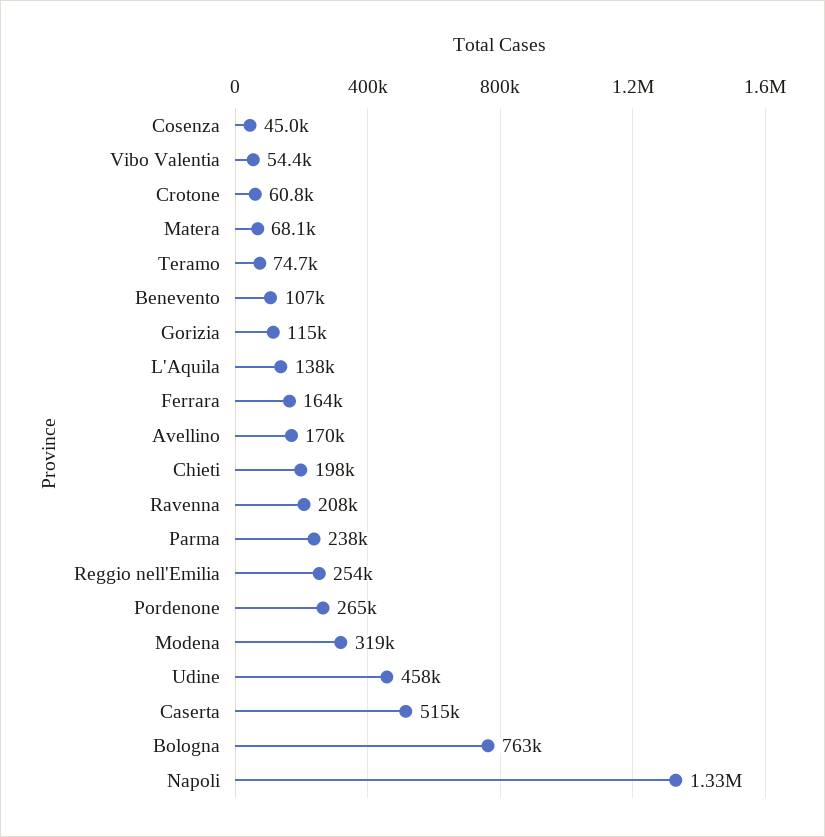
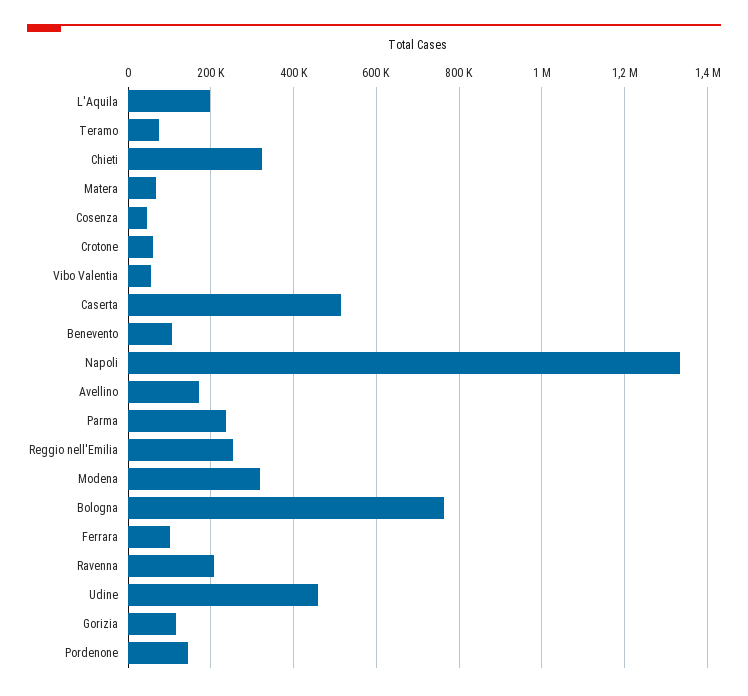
L'Aquila: 138000 -> 200000
Ferrara: 164000 -> 100000
Chieti: 198000 -> 320000
Pordenone: 265000 -> 140000

